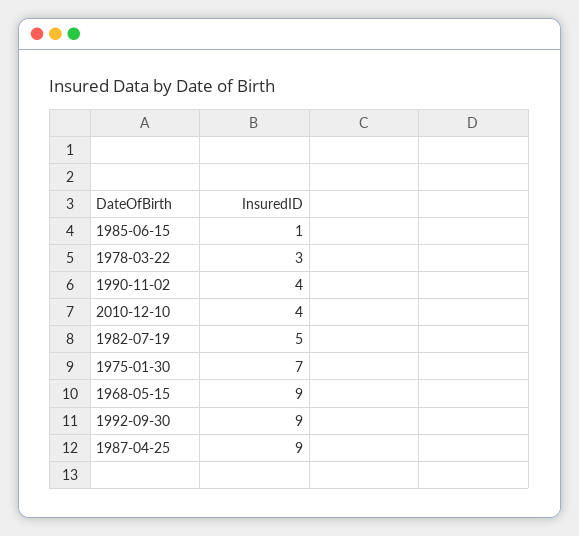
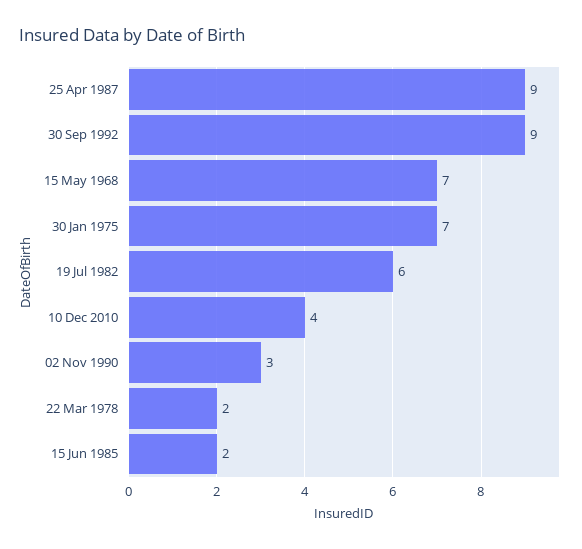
1985-06-15: 1 -> 2
1978-03-22: 3 -> 2
1990-11-02: 4 -> 3
1982-07-19: 5 -> 6
1968-05-15: 9 -> 7

